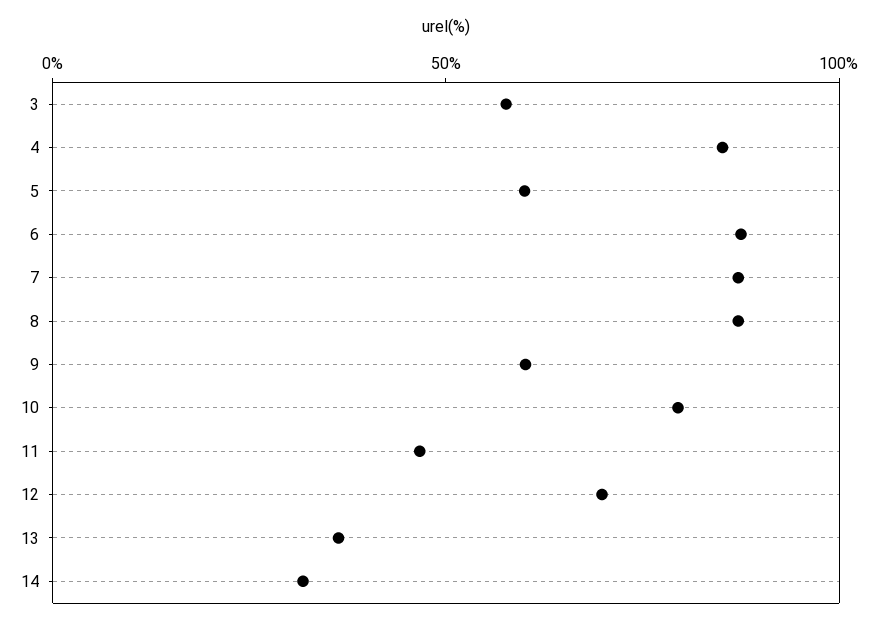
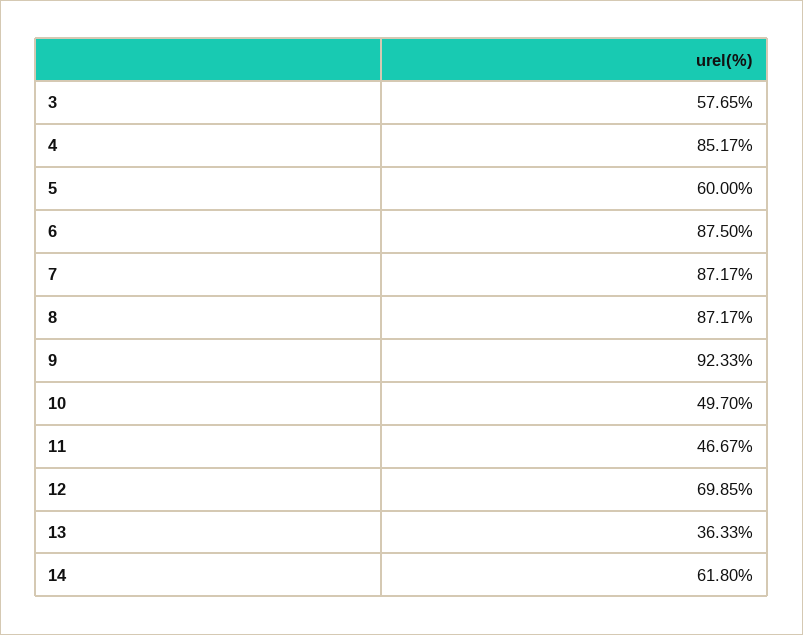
9: 60 -> 92.33
10: 80 -> 49.7
14: 30 -> 61.8

